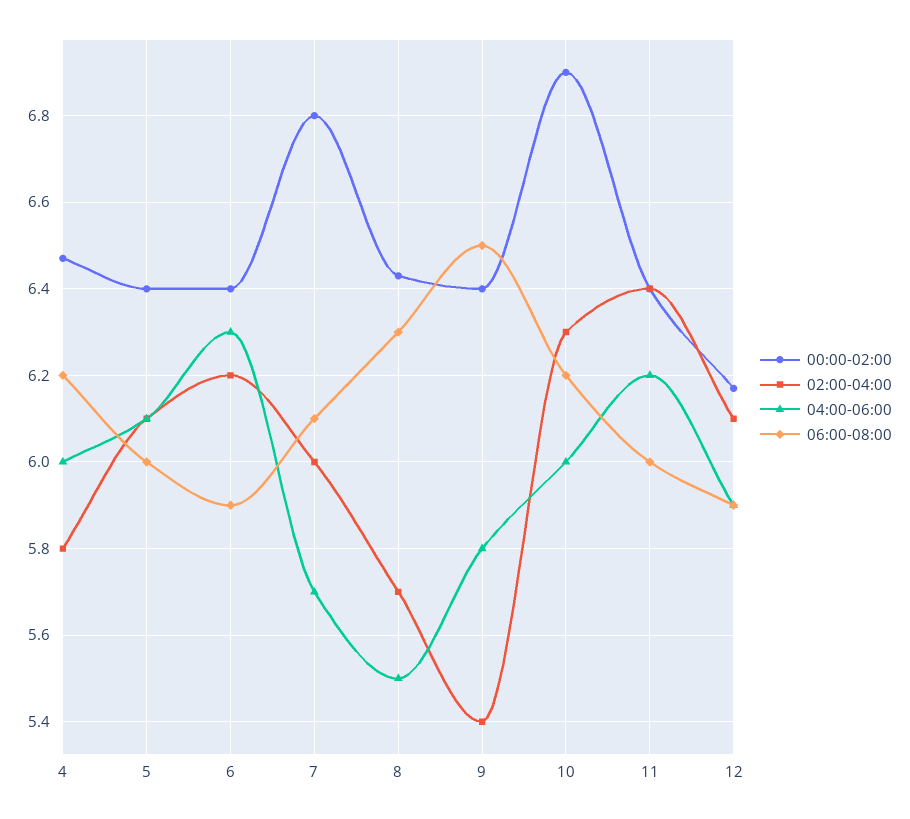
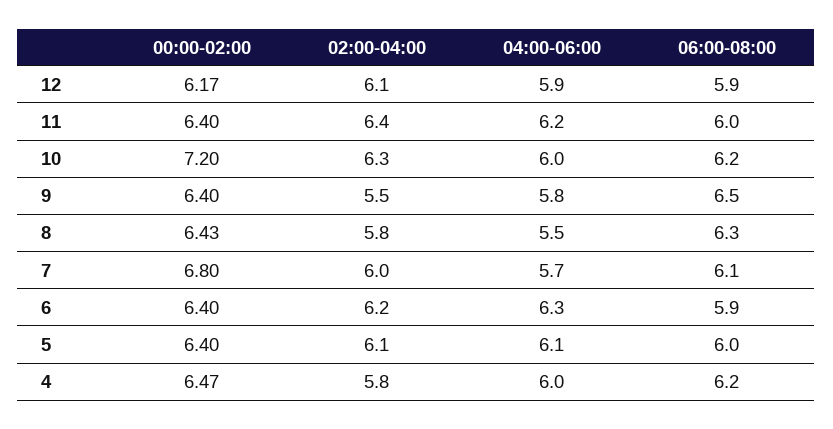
02:00-04:00, 8: 5.7 -> 5.8
02:00-04:00, 9: 5.4 -> 5.5
00:00-02:00, 10: 6.9 -> 7.2

